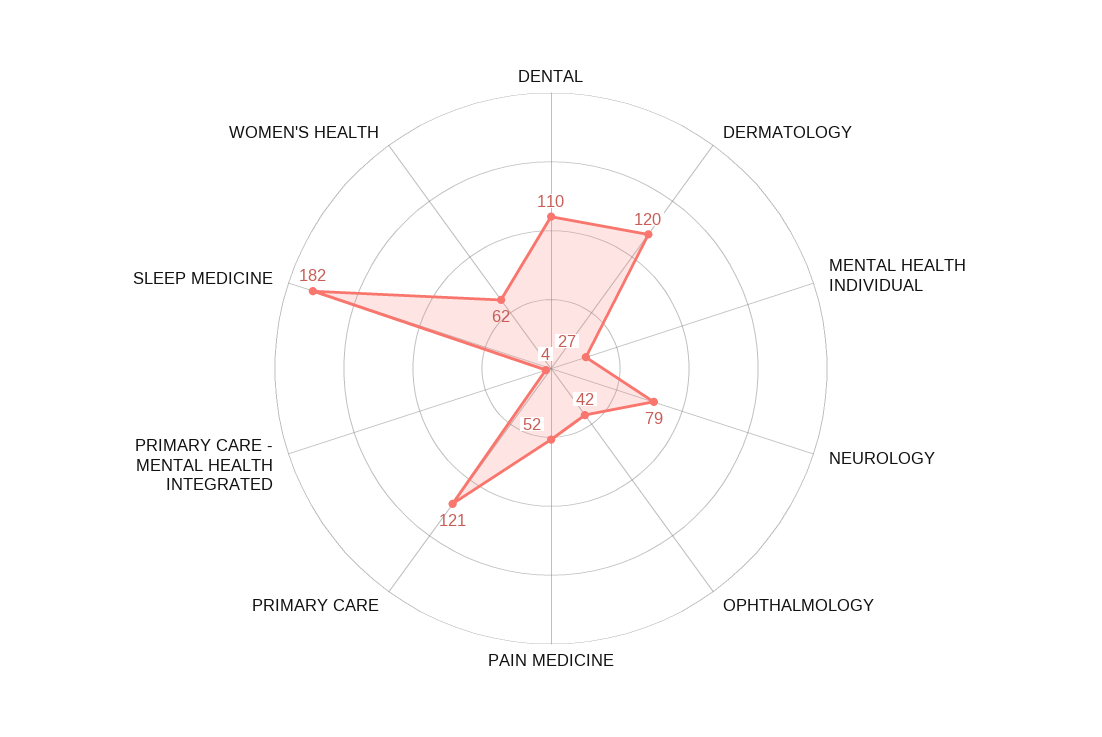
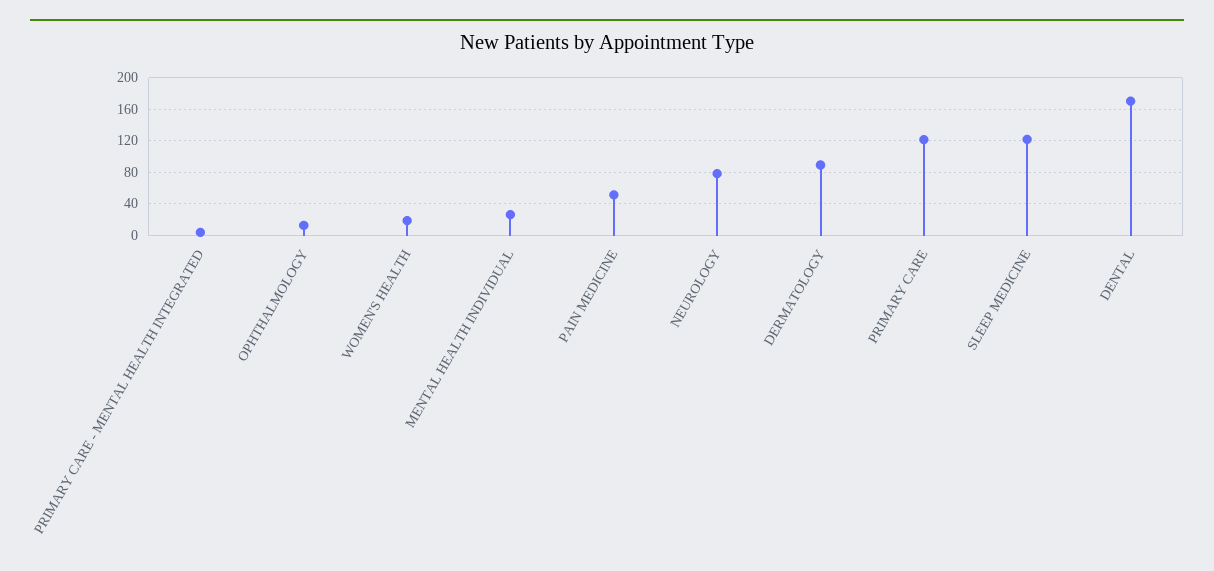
DENTAL: 110 -> 170
DERMATOLOGY: 120 -> 90
OPHTHALMOLOGY: 42 -> 10
SLEEP MEDICINE: 182 -> 120
WOMEN'S HEALTH: 62 -> 20

